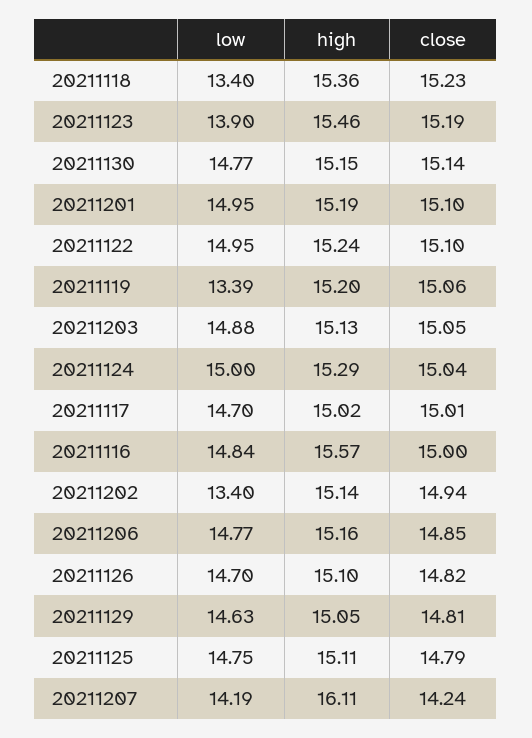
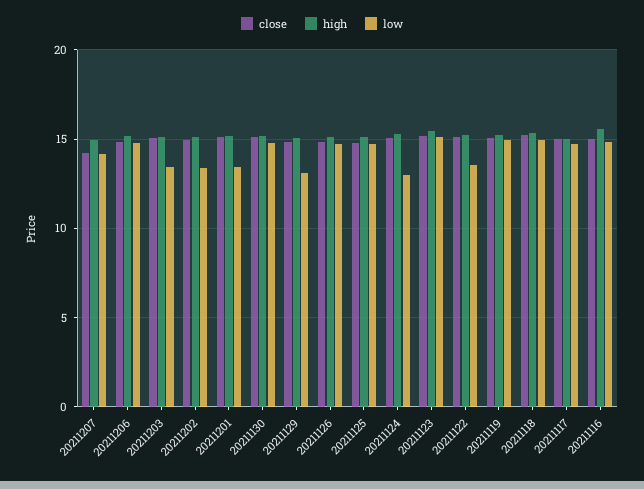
low, 20211118: 13.4 -> 15
low, 20211123: 13.9 -> 15
low, 20211201: 14.95 -> 13.5
low, 20211122: 14.95 -> 13.5
low, 20211119: 13.39 -> 15
low, 20211203: 14.88 -> 13.5
low, 20211124: 15 -> 13
low, 20211129: 14.63 -> 13
high, 20211207: 16.11 -> 15

